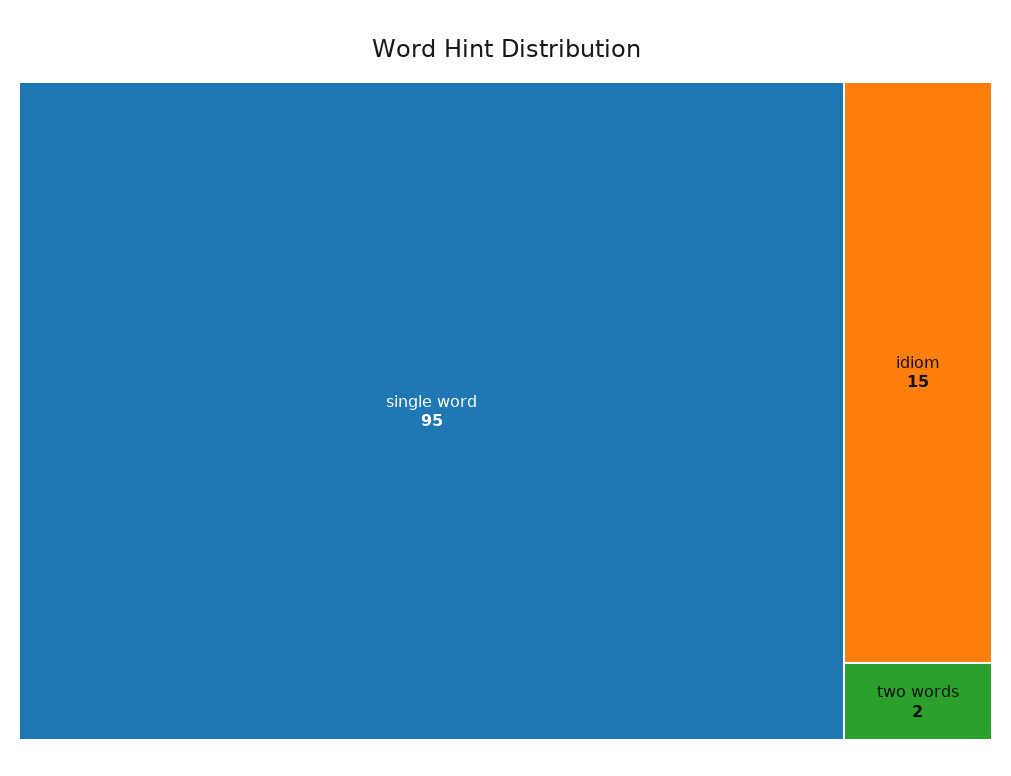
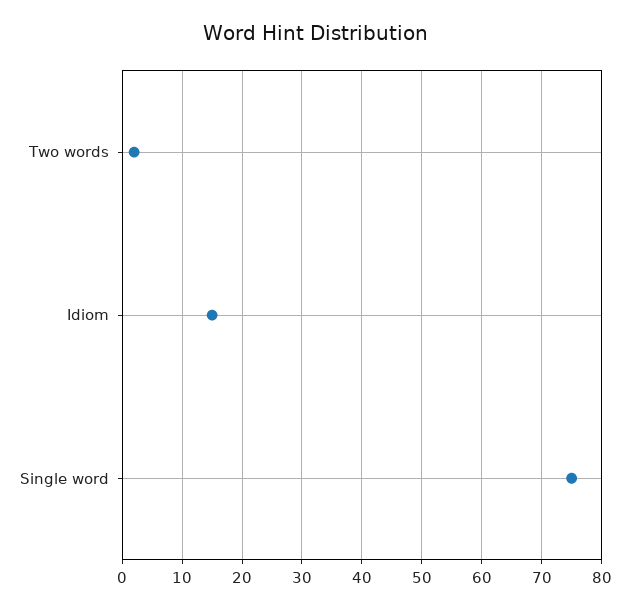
single word: 95 -> 75

